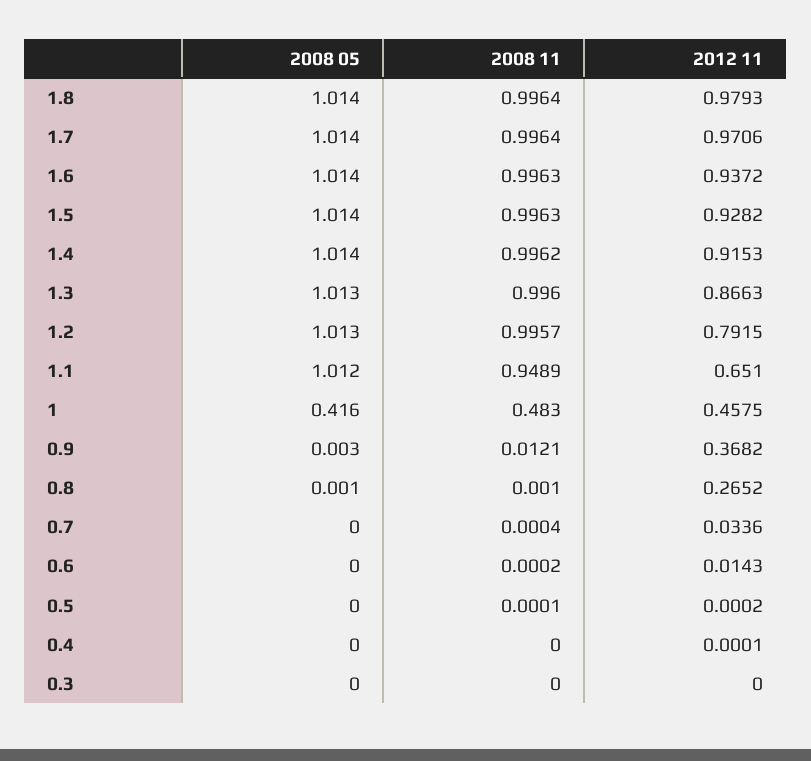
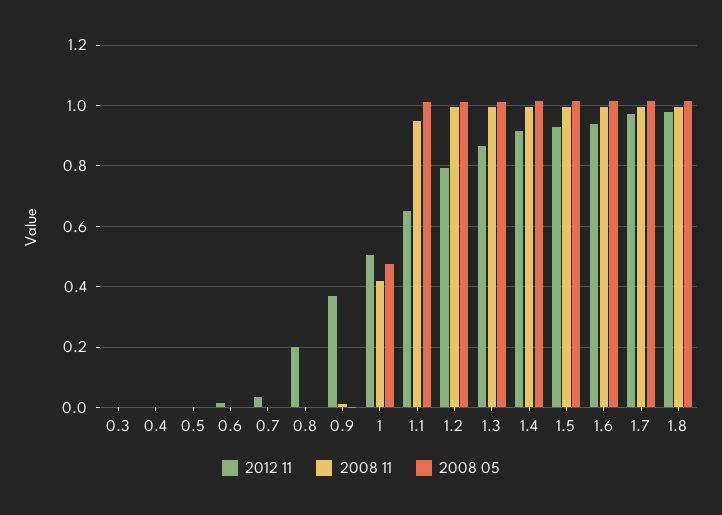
2008 05, 1: 0.416 -> 0.48
2008 11, 1: 0.483 -> 0.42
2012 11, 1: 0.4575 -> 0.5
2012 11, 0.8: 0.2652 -> 0.2

